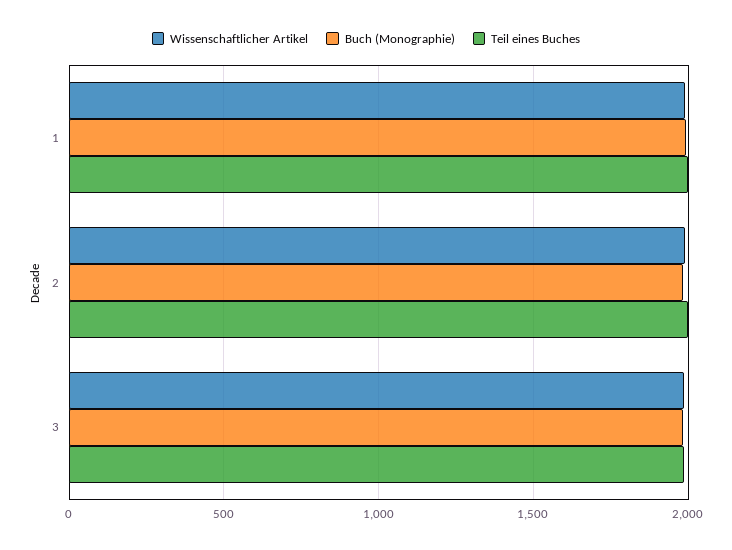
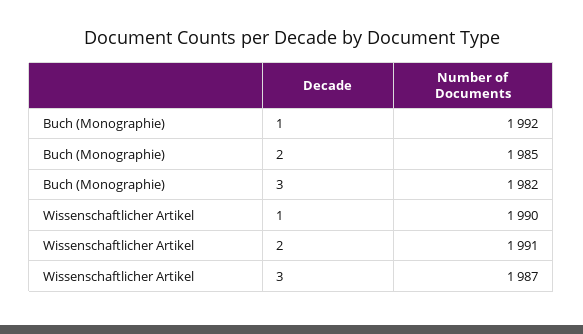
Teil eines Buches, 1: 2000 -> none
Teil eines Buches, 2: 2000 -> none
Teil eines Buches, 3: 2000 -> none

